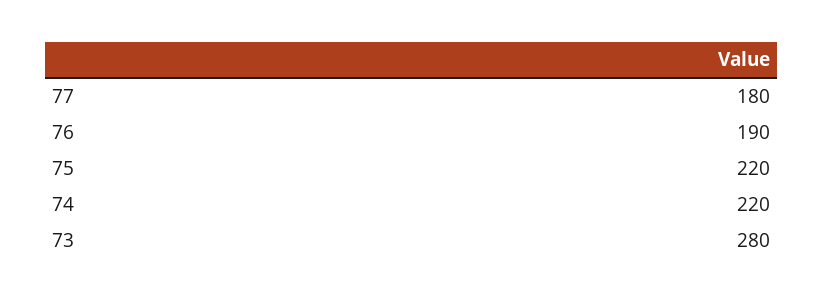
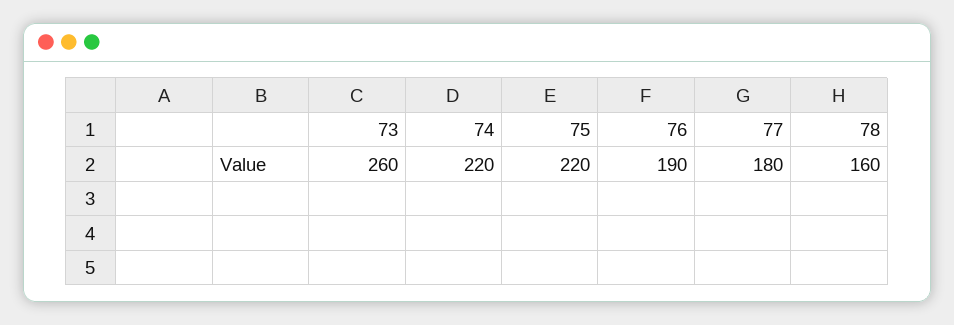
73: 280 -> 260
78: none -> 160

